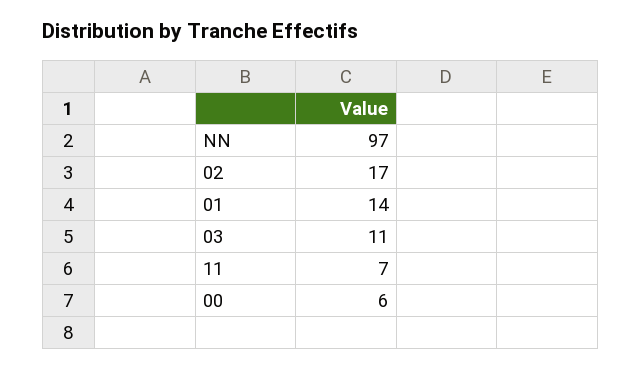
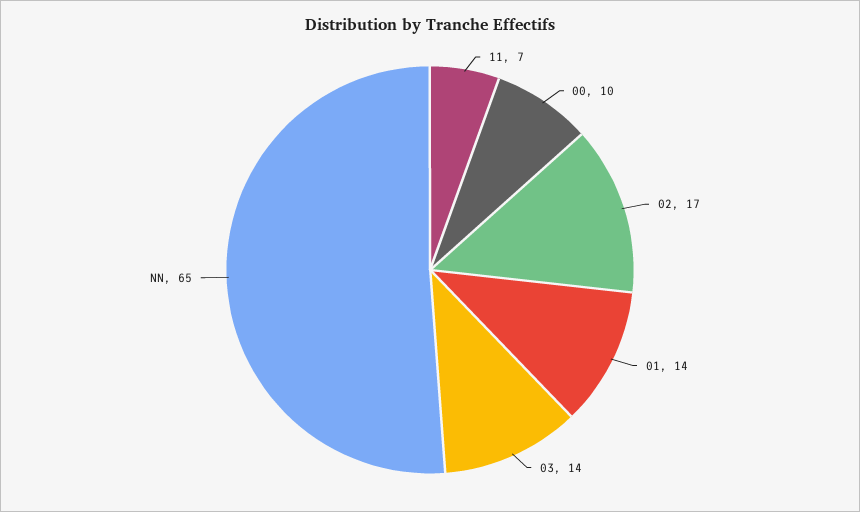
NN: 97 -> 65
03: 11 -> 14
00: 6 -> 10

